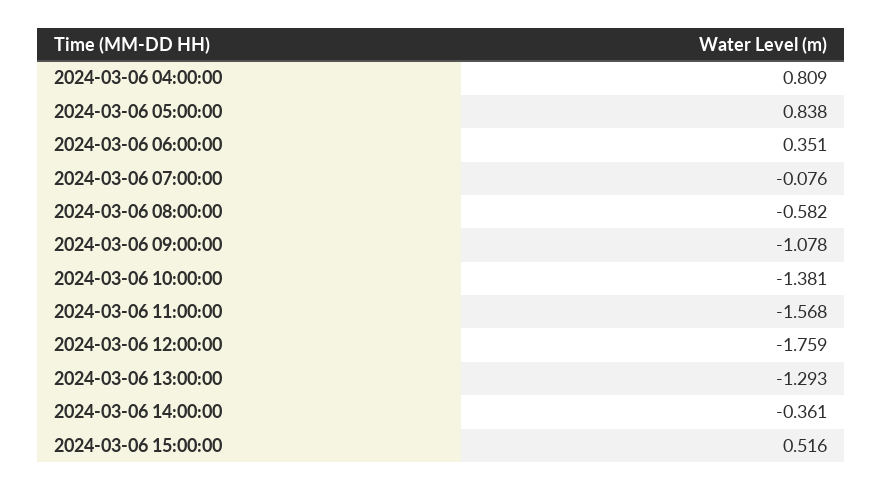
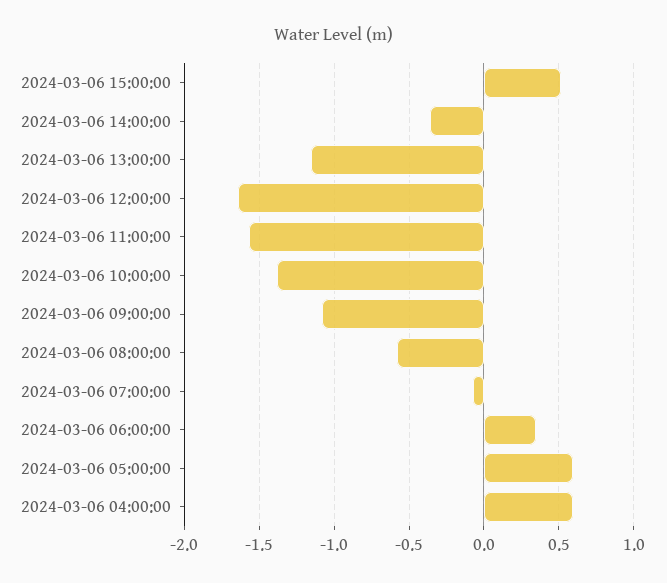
2024-03-06 04:00:00: 0.809 -> 0.6
2024-03-06 05:00:00: 0.838 -> 0.6
2024-03-06 12:00:00: -1.759 -> -1.65
2024-03-06 13:00:00: -1.293 -> -1.15

